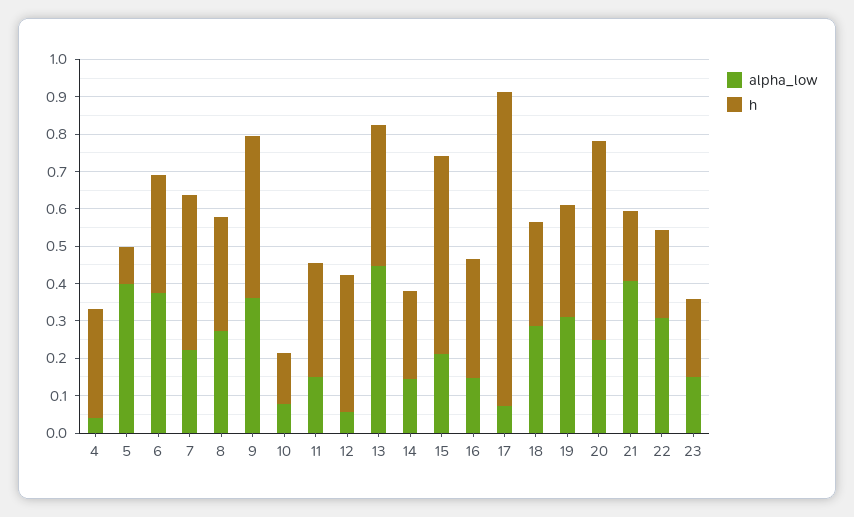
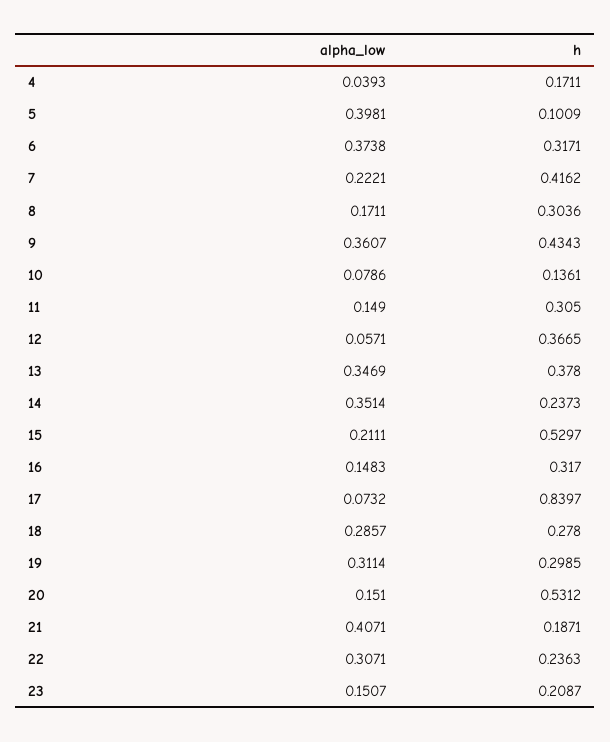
h, 4: 0.3 -> 0.1711
alpha_low, 8: 0.275 -> 0.1711
alpha_low, 13: 0.45 -> 0.3469
alpha_low, 14: 0.15 -> 0.3514
alpha_low, 20: 0.25 -> 0.151

